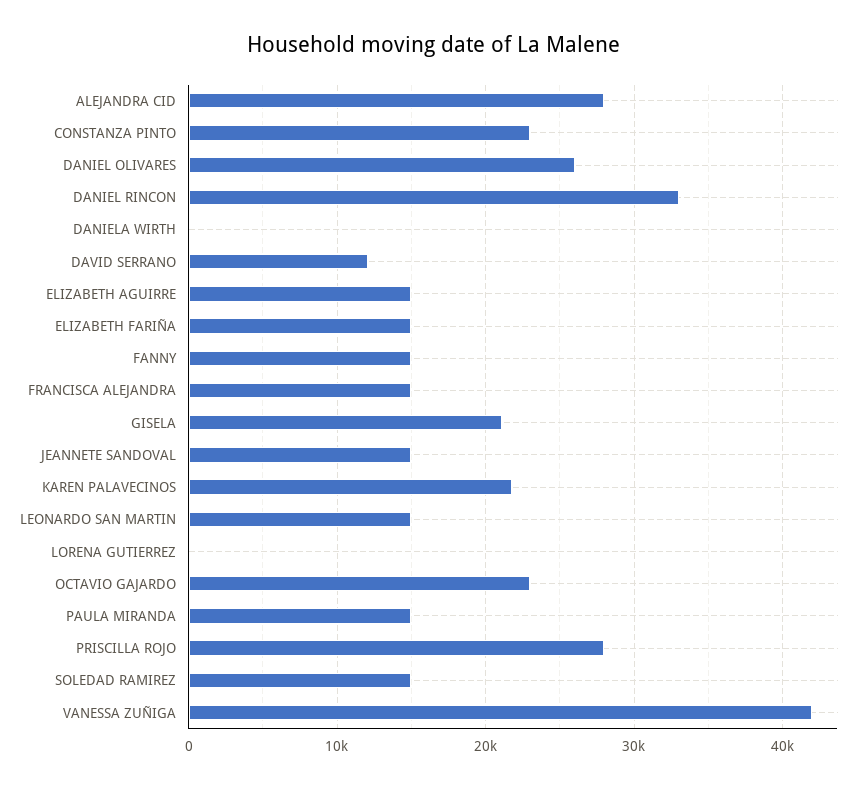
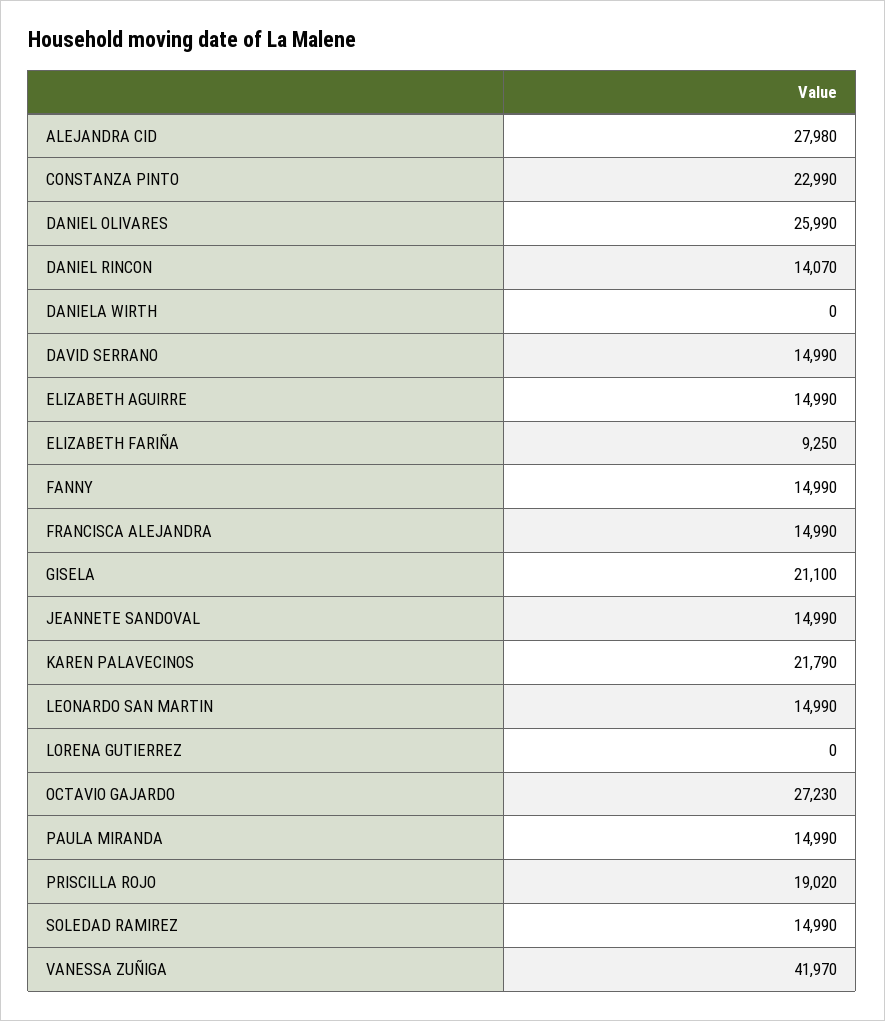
DANIEL RINCON: 33000 -> 14070
DAVID SERRANO: 12000 -> 14990
ELIZABETH FARIÑA: 15000 -> 9250
OCTAVIO GAJARDO: 23000 -> 27230
PRISCILLA ROJO: 28000 -> 19020

